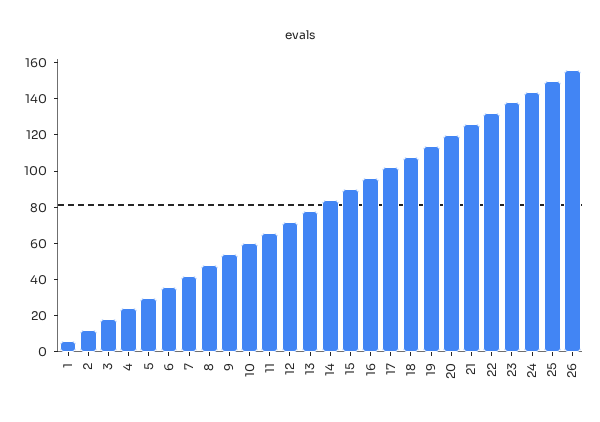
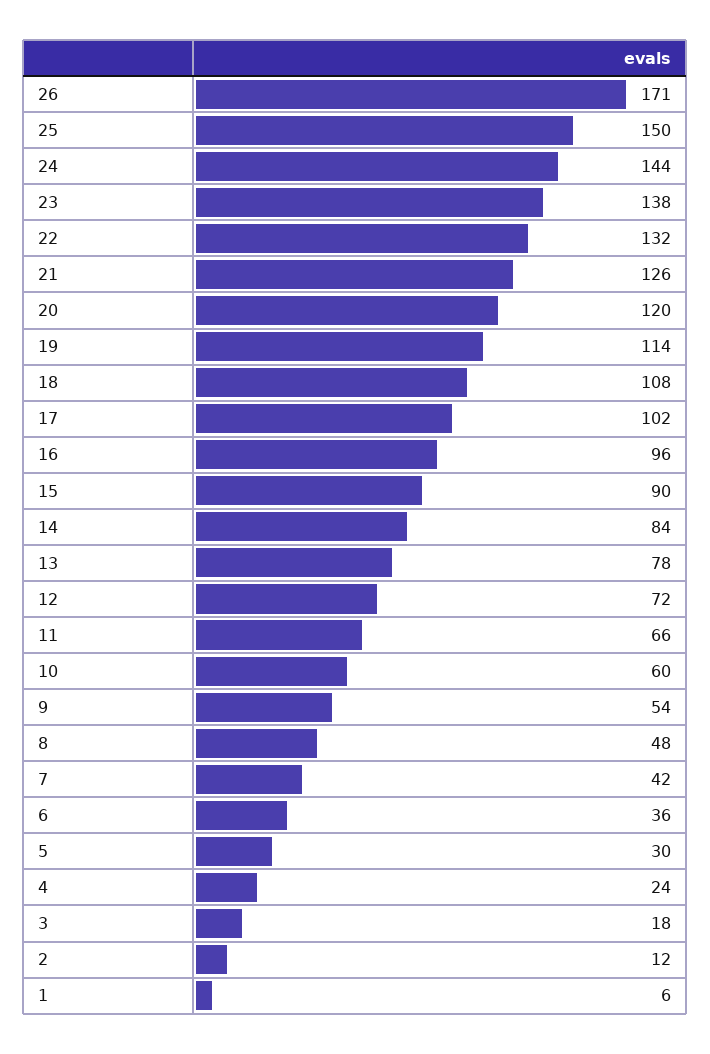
26: 155 -> 171

